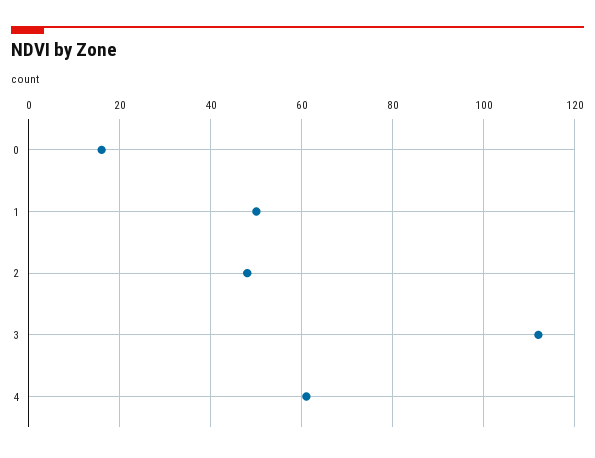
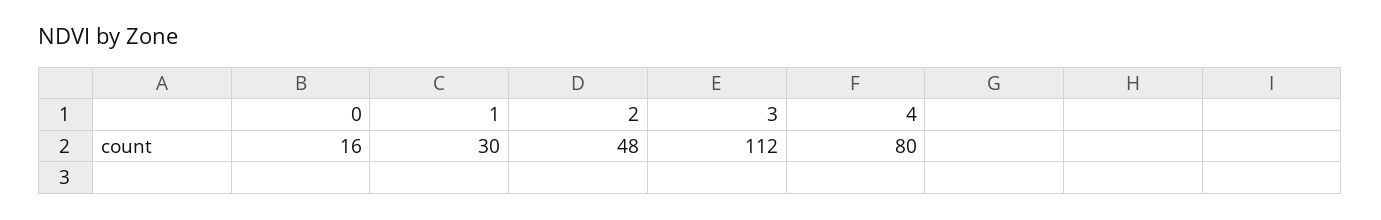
1: 50 -> 30
4: 60 -> 80

